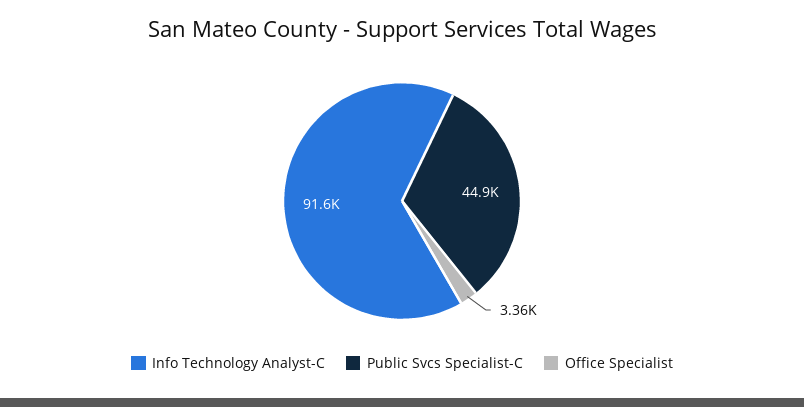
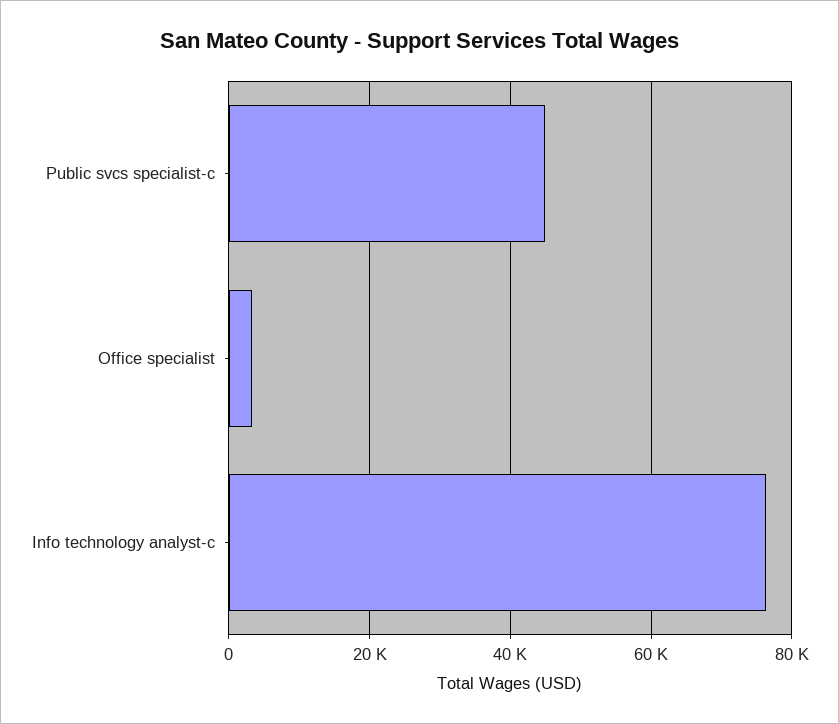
Info Technology Analyst-C: 91600 -> 76000

